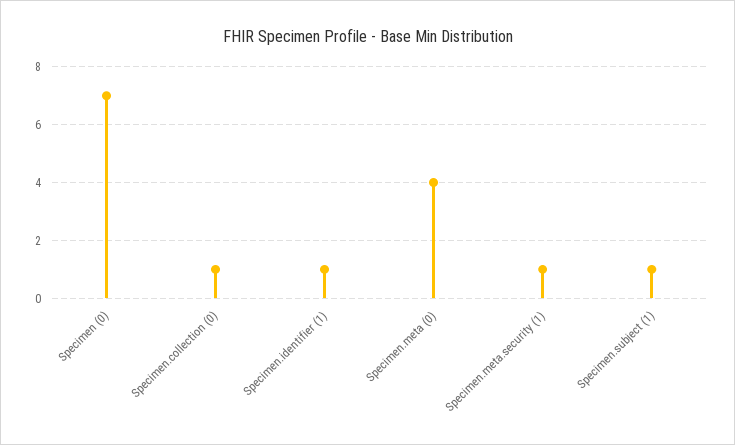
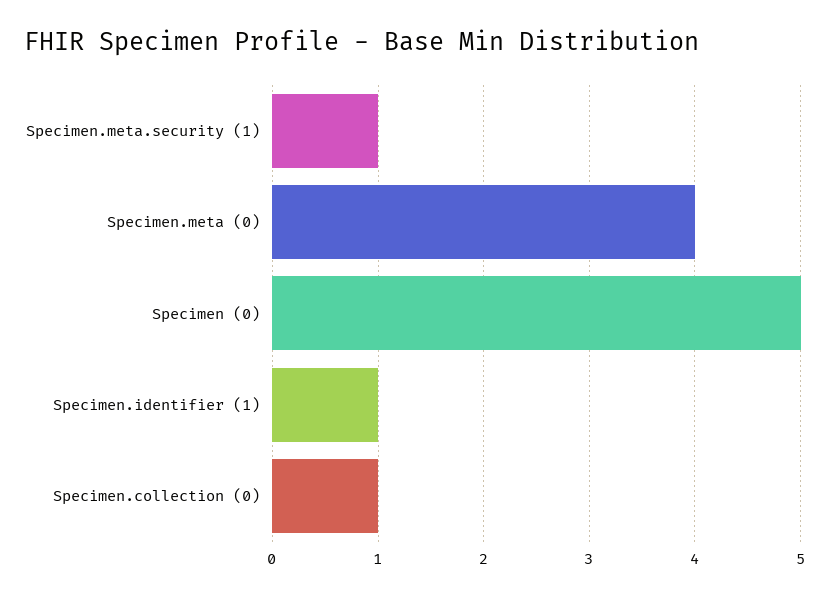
Specimen (0): 7 -> 5
Specimen.subject (1): 1 -> none

